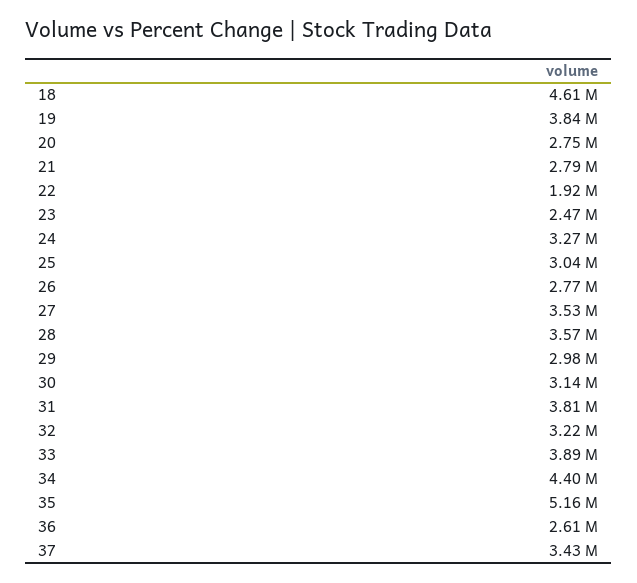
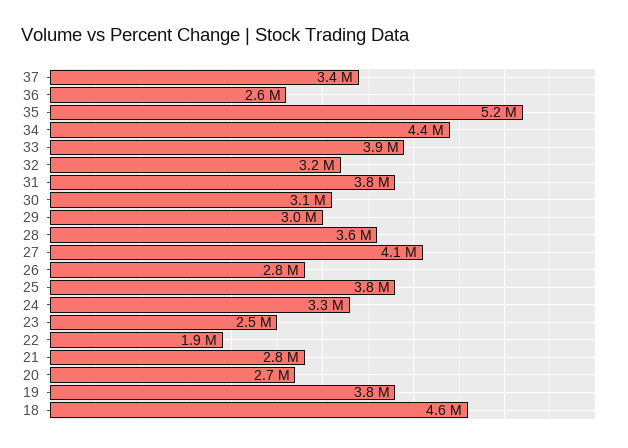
25: 3040000 -> 3800000
27: 3530000 -> 4100000

